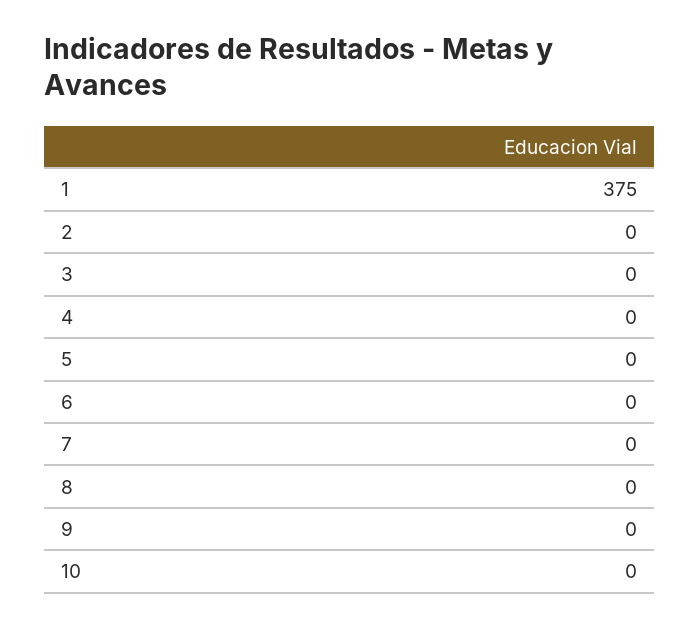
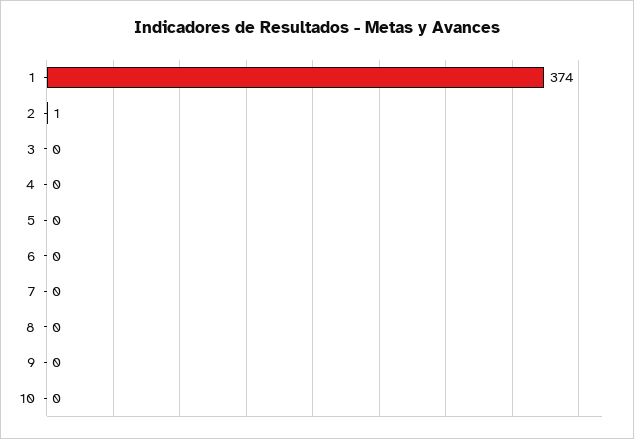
1: 375 -> 374
2: 0 -> 1

